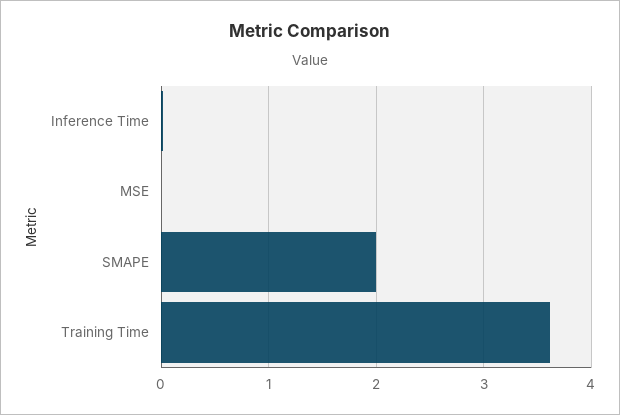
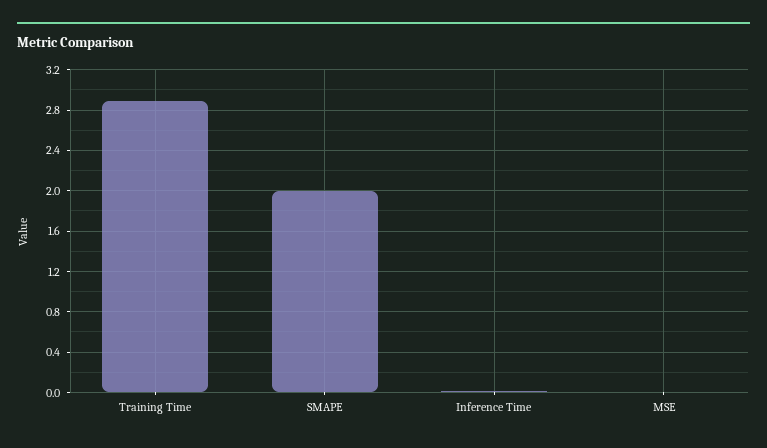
Training Time: 3.6 -> 2.9

